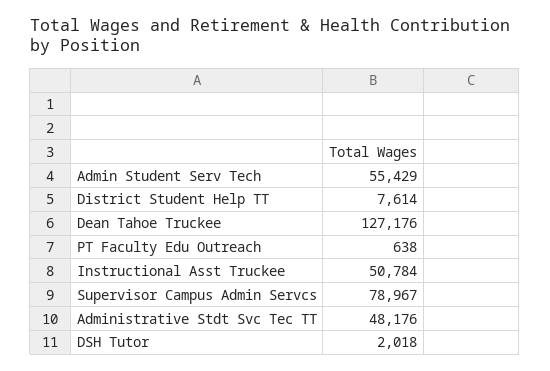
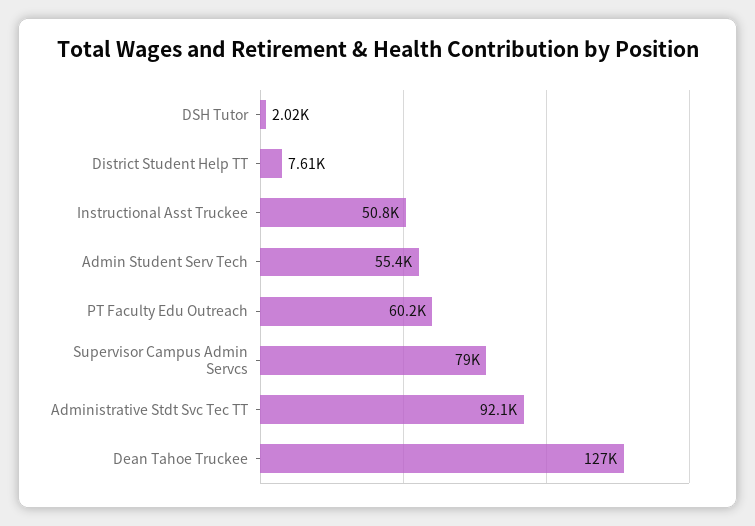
PT Faculty Edu Outreach: 638 -> 60200
Administrative Stdt Svc Tec TT: 48176 -> 92100

